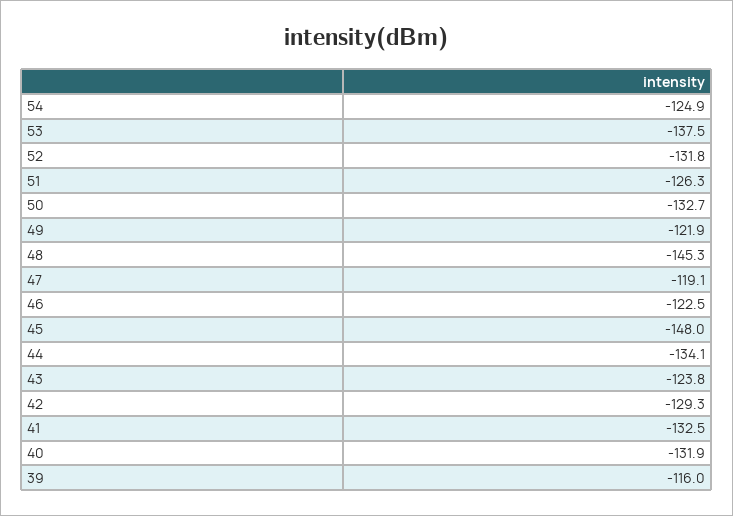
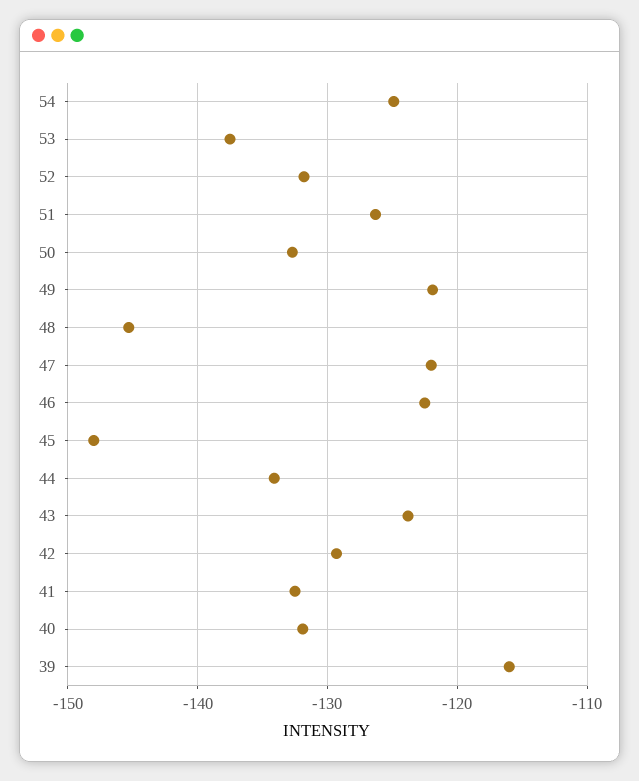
47: -119.1 -> -122

